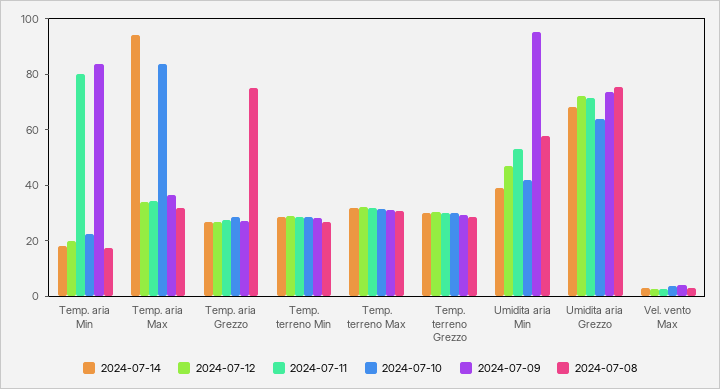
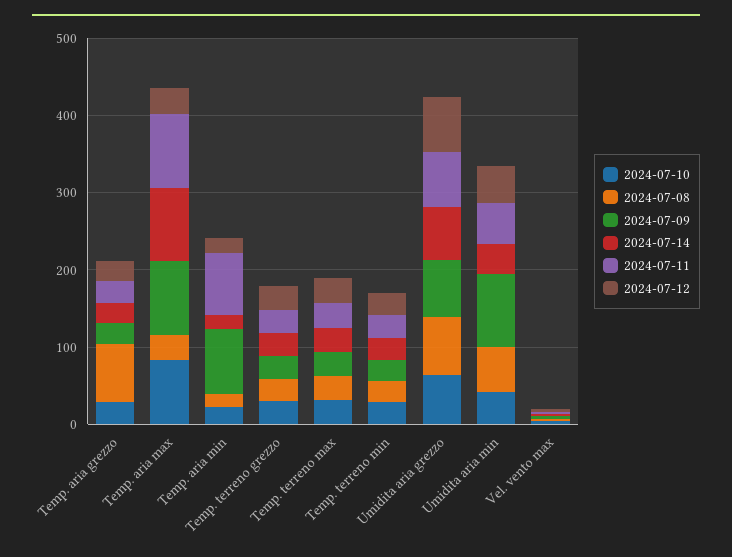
2024-07-11, Temp. aria Max: 35 -> 100
2024-07-09, Temp. aria Max: 35 -> 100

